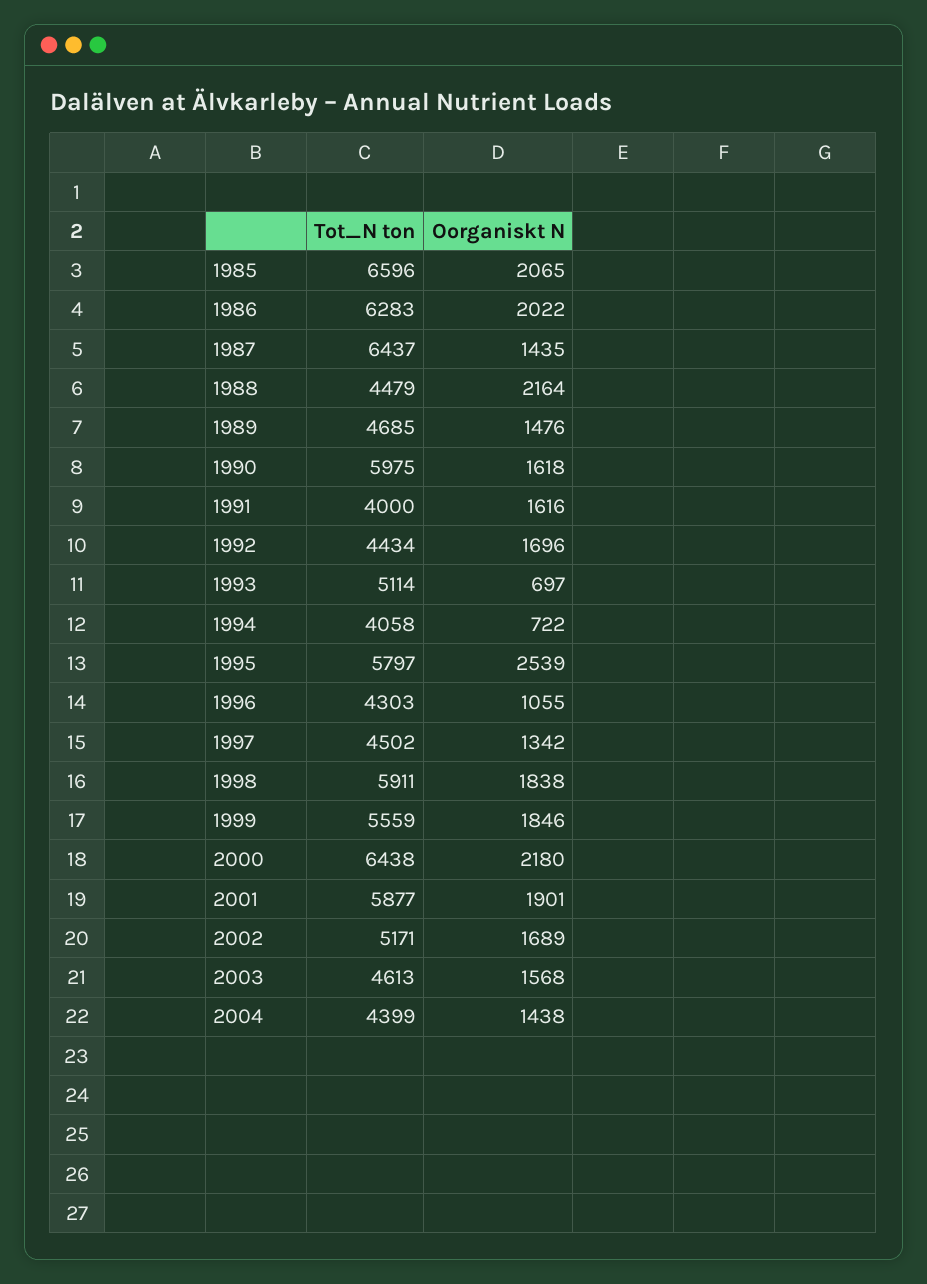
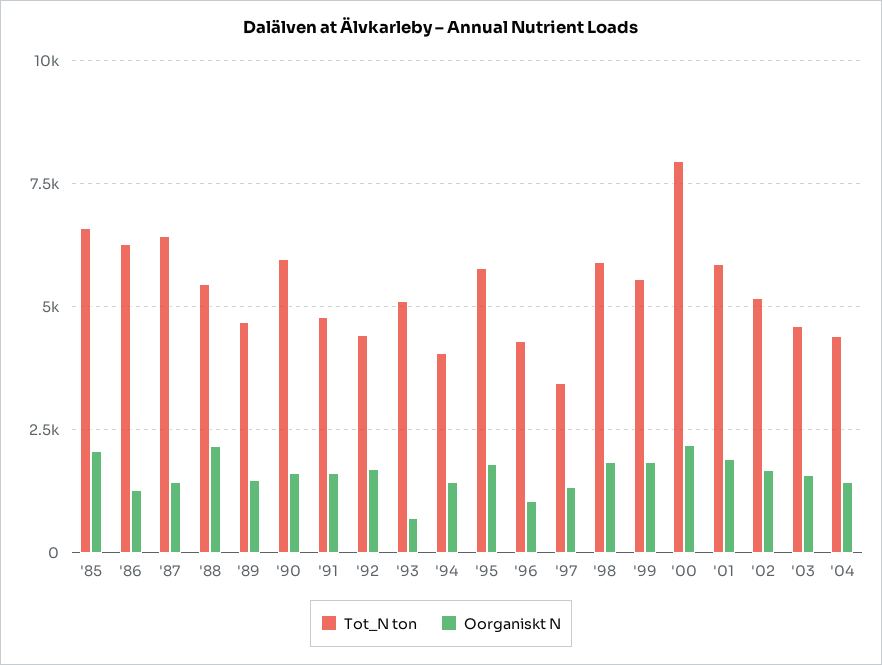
Oorganiskt N, 1986: 2022 -> 1250
Tot_N ton, 1988: 4479 -> 5500
Tot_N ton, 1991: 4000 -> 4750
Oorganiskt N, 1994: 722 -> 1500
Oorganiskt N, 1995: 2539 -> 1750
Tot_N ton, 1997: 4502 -> 3500
Tot_N ton, 2000: 6438 -> 8000

